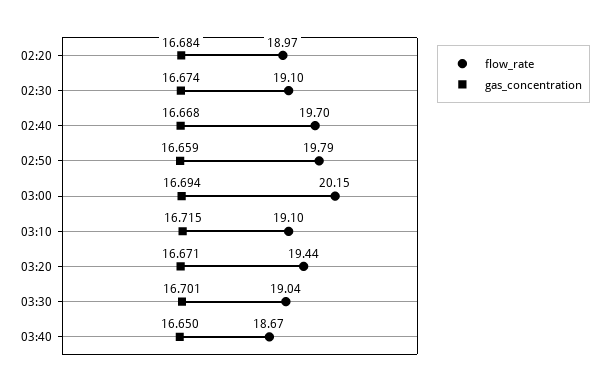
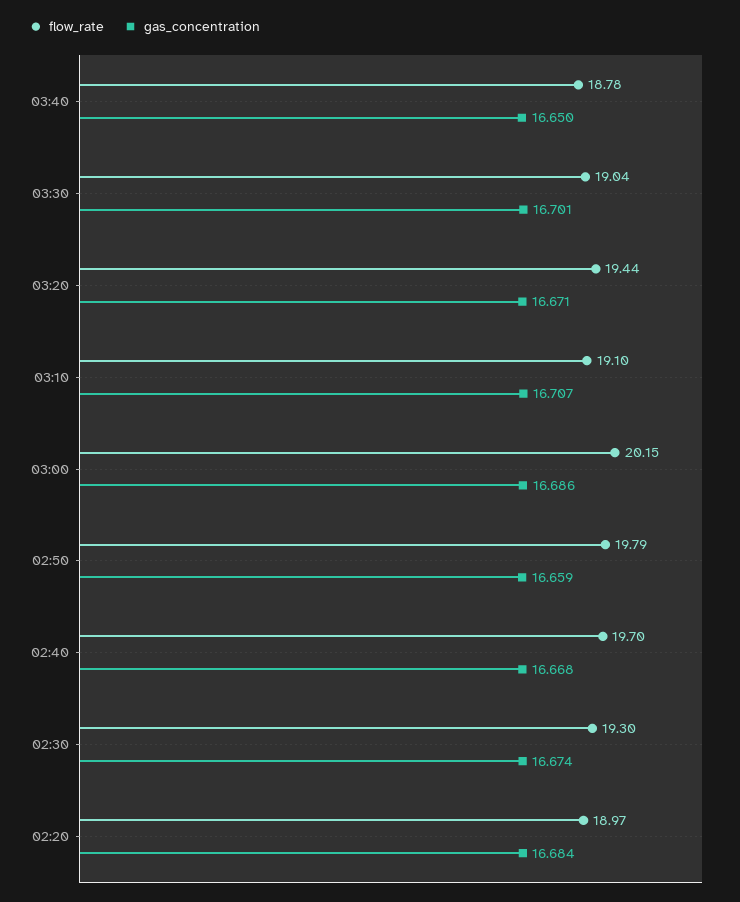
flow_rate, 02:30: 19.1 -> 19.3
gas_concentration, 03:00: 16.694 -> 16.686
gas_concentration, 03:10: 16.715 -> 16.707
flow_rate, 03:40: 18.67 -> 18.78

